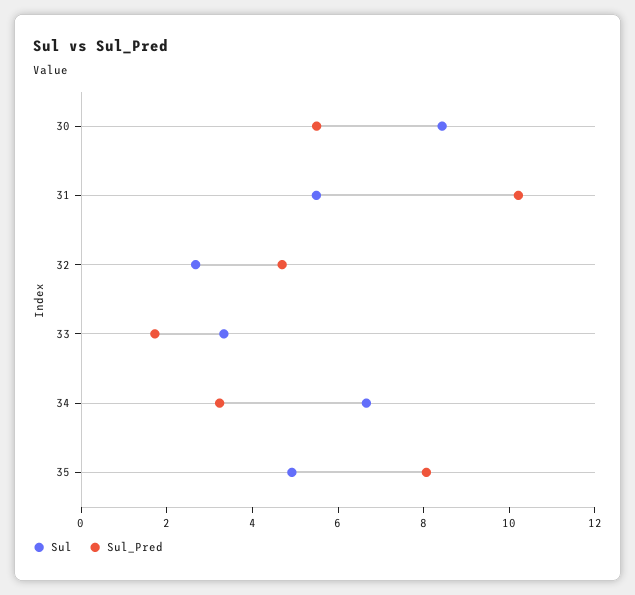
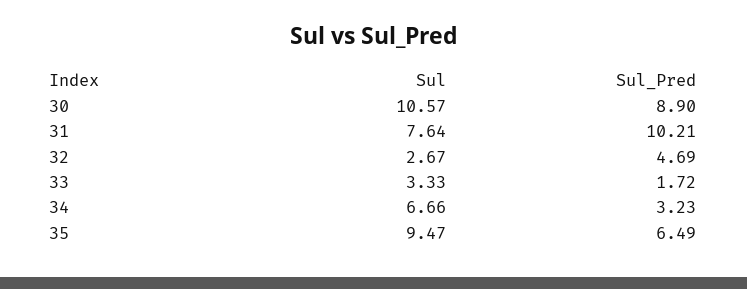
Sul, 30: 8.5 -> 10.57
Sul_Pred, 30: 5.5 -> 8.9
Sul, 31: 5.5 -> 7.64
Sul, 35: 5 -> 9.47
Sul_Pred, 35: 8 -> 6.49

